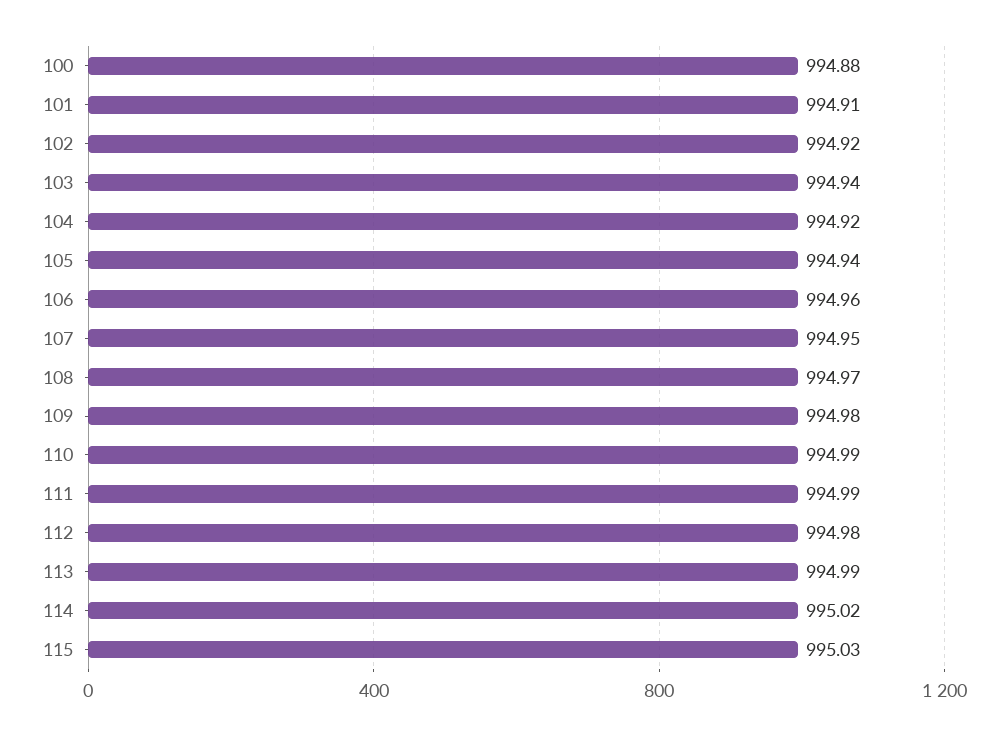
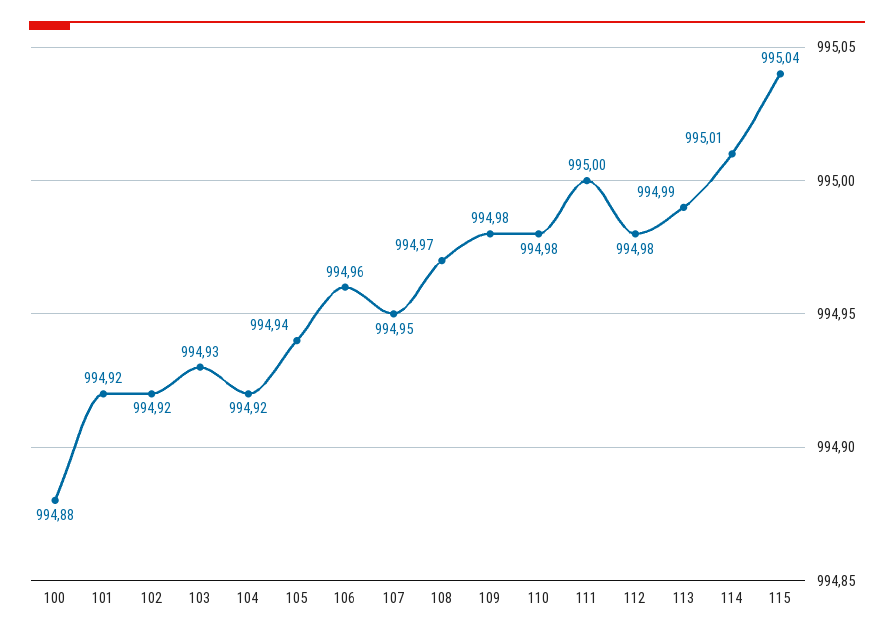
101: 994.91 -> 994.92
103: 994.94 -> 994.93
110: 994.99 -> 994.98
111: 994.99 -> 995
114: 995.02 -> 995.01
115: 995.03 -> 995.04

